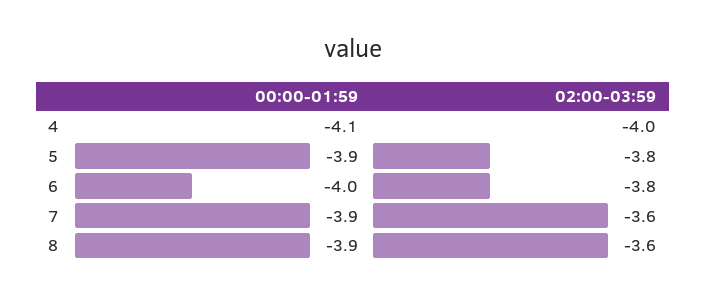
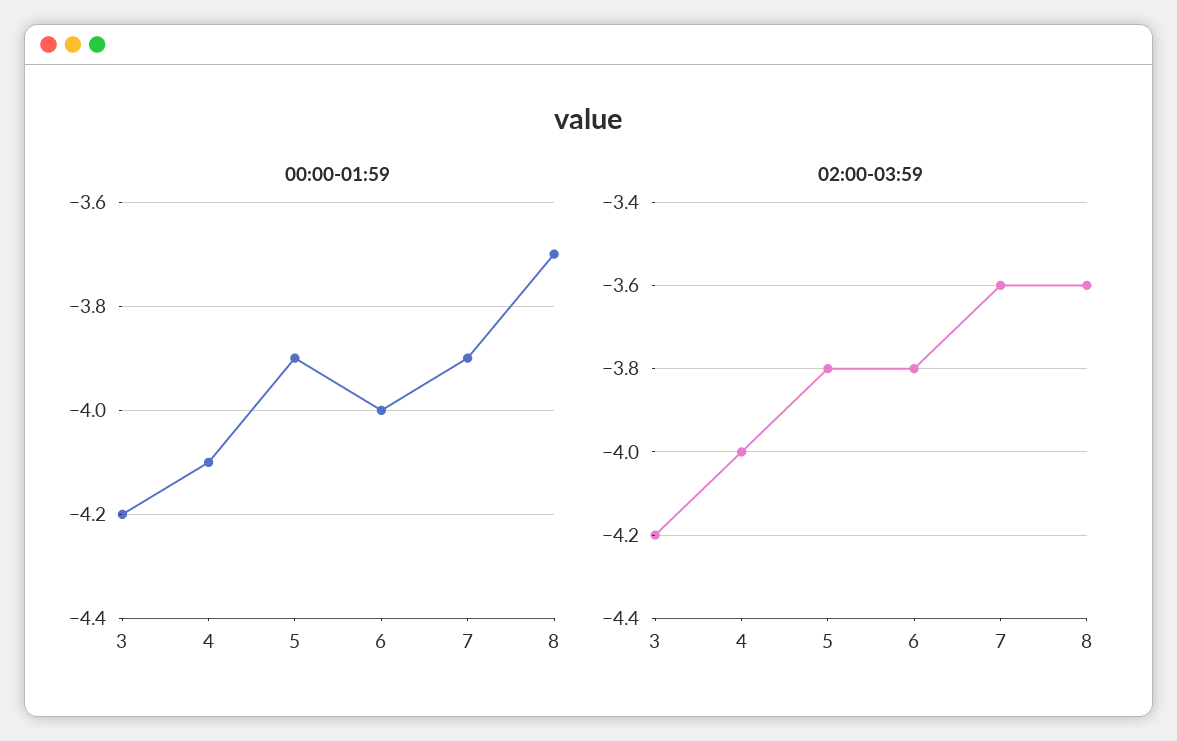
00:00-01:59, 8: -3.9 -> -3.7
00:00-01:59, 3: none -> -4.2
02:00-03:59, 3: none -> -4.2

